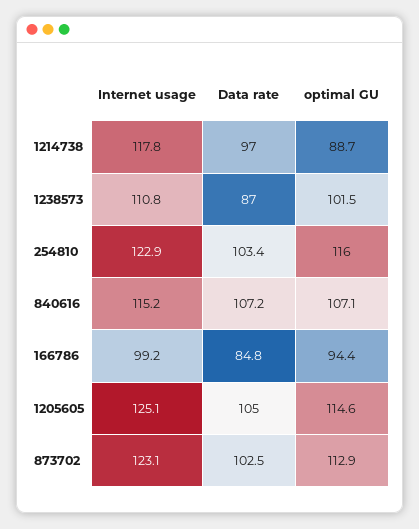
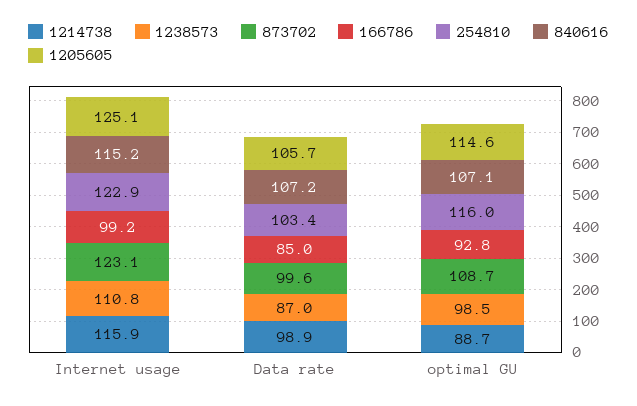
1214738, Internet usage: 117.8 -> 115.9
1214738, Data rate: 97 -> 98.9
1238573, optimal GU: 101.5 -> 98.5
166786, Data rate: 84.8 -> 85
166786, optimal GU: 94.4 -> 92.8
1205605, Data rate: 105 -> 105.7
873702, Data rate: 102.5 -> 99.6
873702, optimal GU: 112.9 -> 108.7

